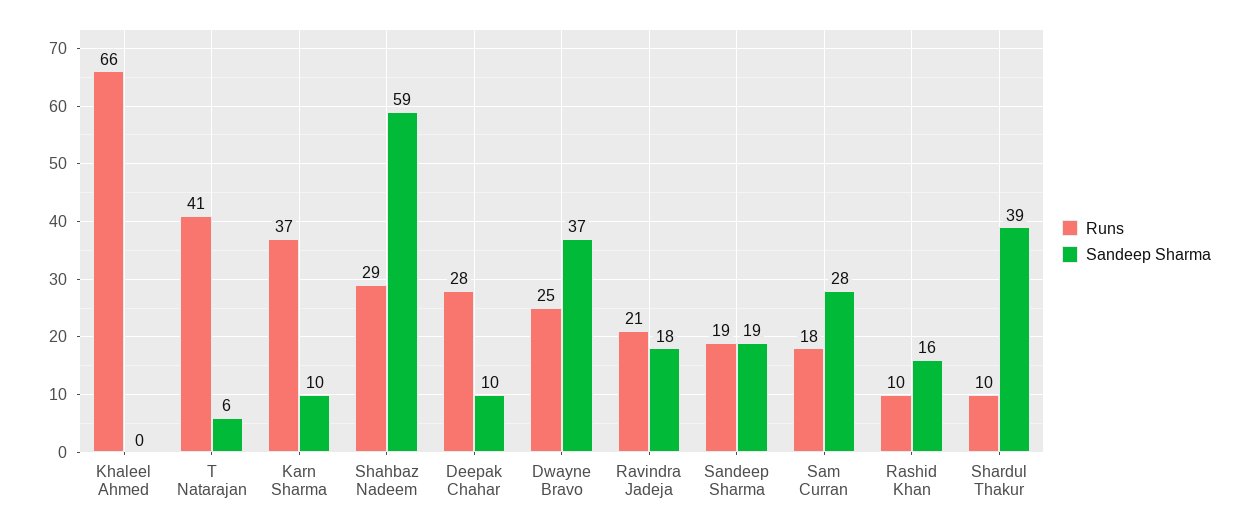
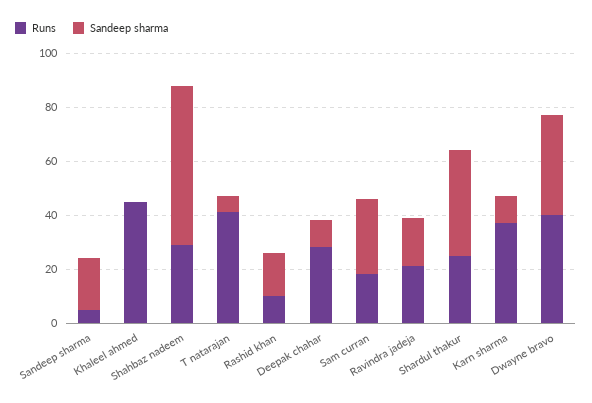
Runs, Khaleel Ahmed: 66 -> 45
Runs, Dwayne Bravo: 25 -> 40
Runs, Sandeep Sharma: 19 -> 5
Runs, Shardul Thakur: 10 -> 25

